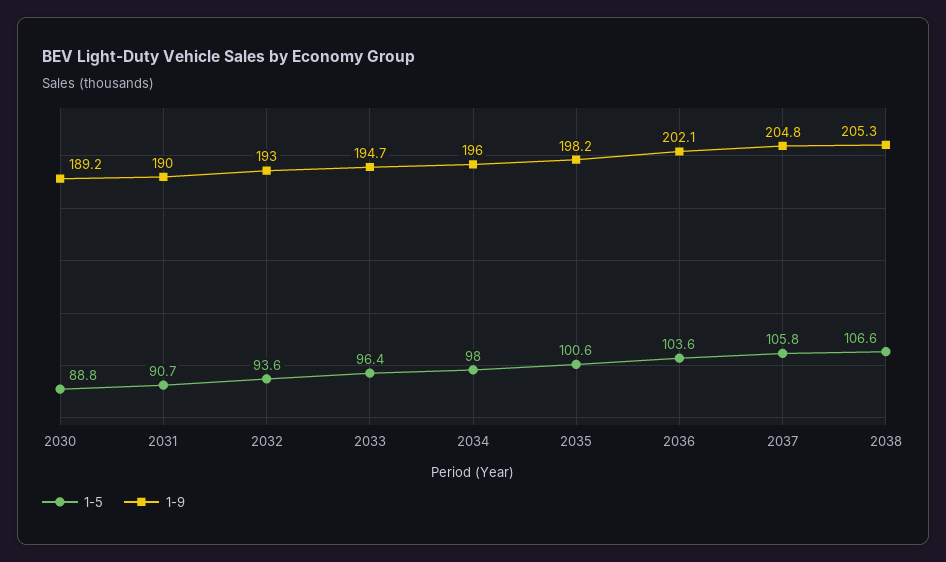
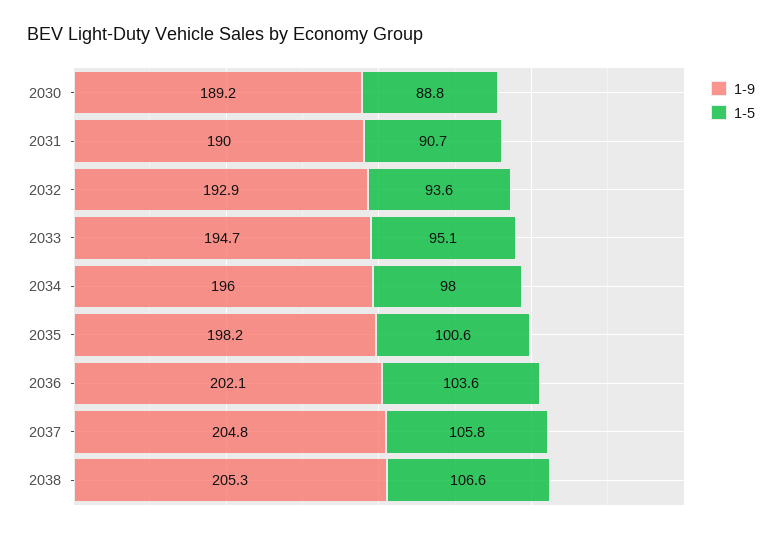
1-9, 2032: 193 -> 192.9
1-5, 2033: 96.4 -> 95.1

